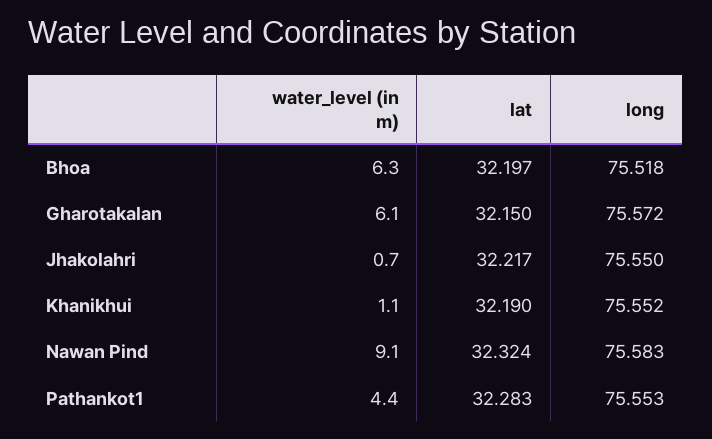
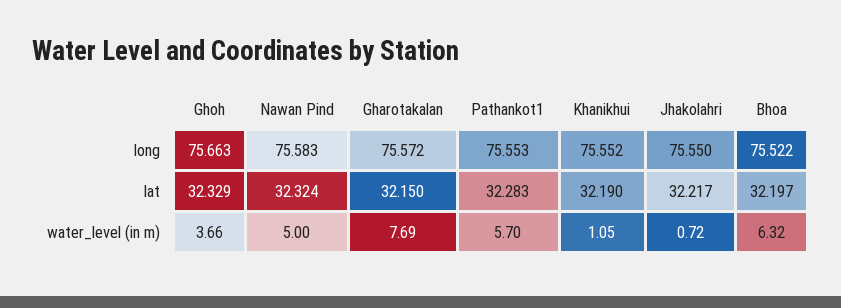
long, Bhoa: 75.518 -> 75.522
water_level (in m), Gharotakalan: 6.1 -> 7.69
water_level (in m), Nawan Pind: 9.1 -> 5
water_level (in m), Pathankot1: 4.4 -> 5.7
long, Ghoh: none -> 75.663
lat, Ghoh: none -> 32.329
water_level (in m), Ghoh: none -> 3.66

